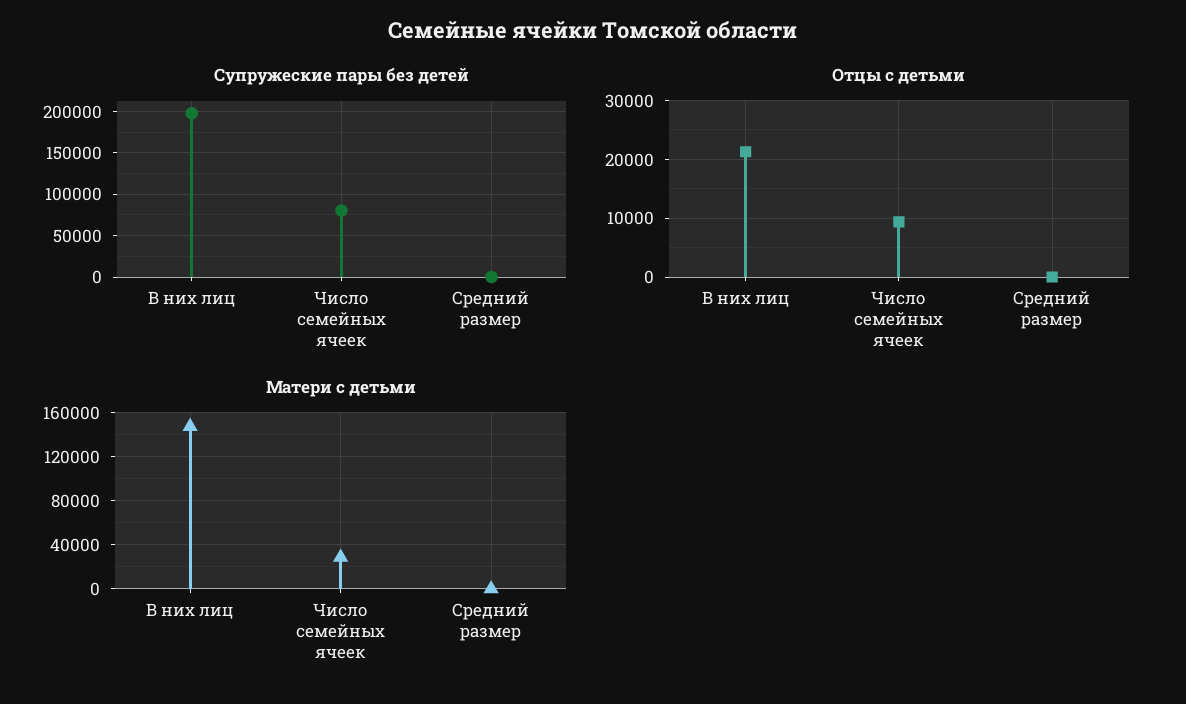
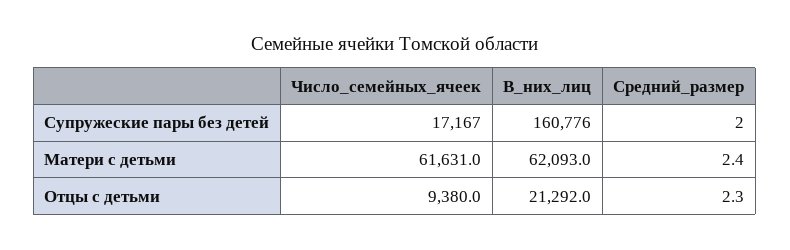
Супружеские пары без детей, В них лиц: 200000 -> 160776
Супружеские пары без детей, Число семейных ячеек: 80000 -> 17167
Матери с детьми, В них лиц: 150000 -> 62093
Матери с детьми, Число семейных ячеек: 30000 -> 61631

